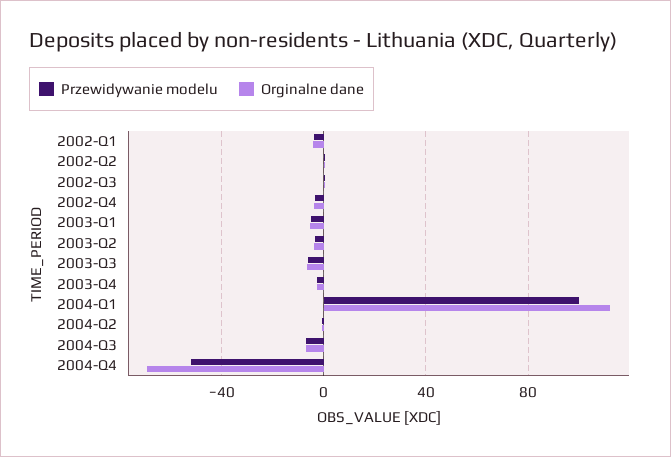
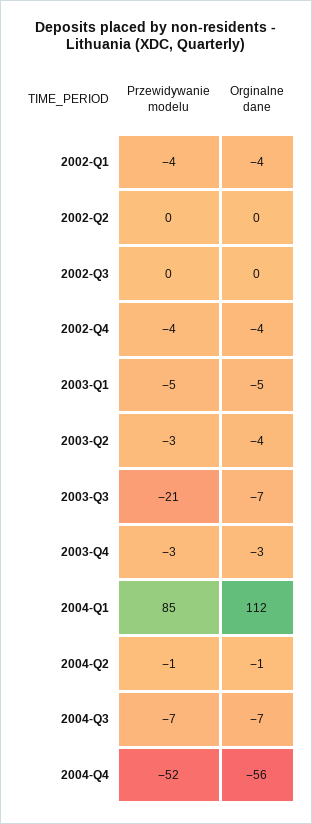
Przewidywanie modelu, 2003-Q3: -5 -> -21
Przewidywanie modelu, 2004-Q1: 100 -> 85
Orginalne dane, 2004-Q4: -70 -> -56

